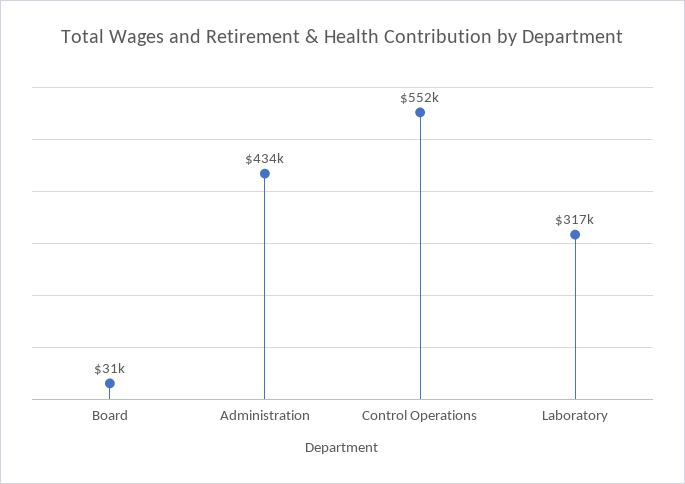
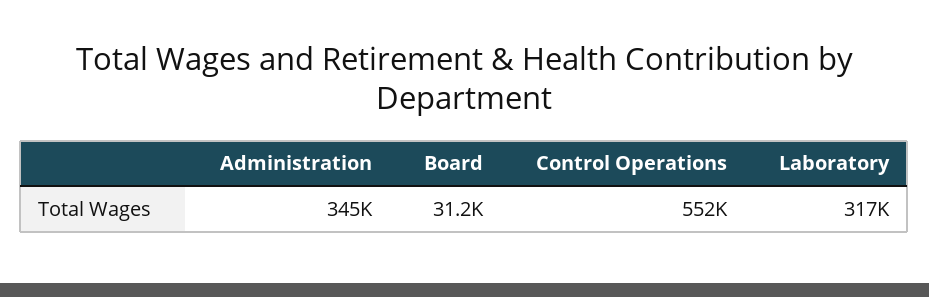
Administration: 434000 -> 345000

